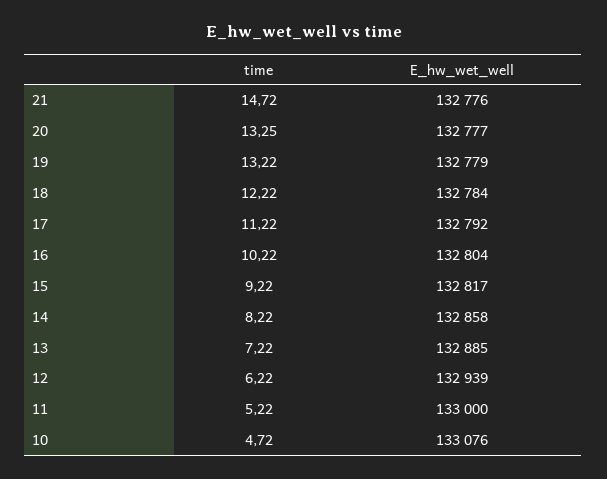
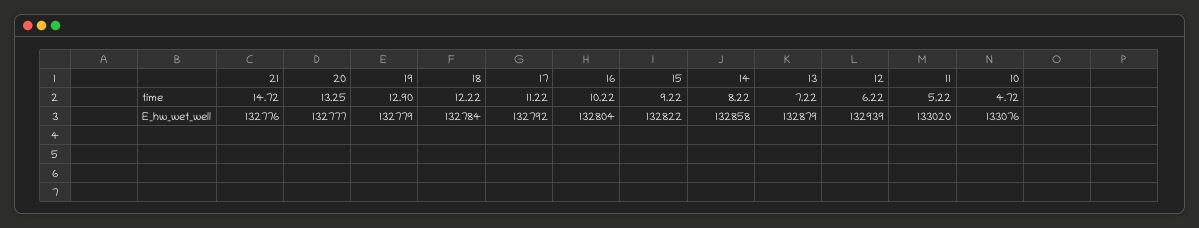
time, 19: 13.22 -> 12.9
E_hw_wet_well, 15: 132817 -> 132822
E_hw_wet_well, 13: 132885 -> 132879
E_hw_wet_well, 11: 133000 -> 133020

